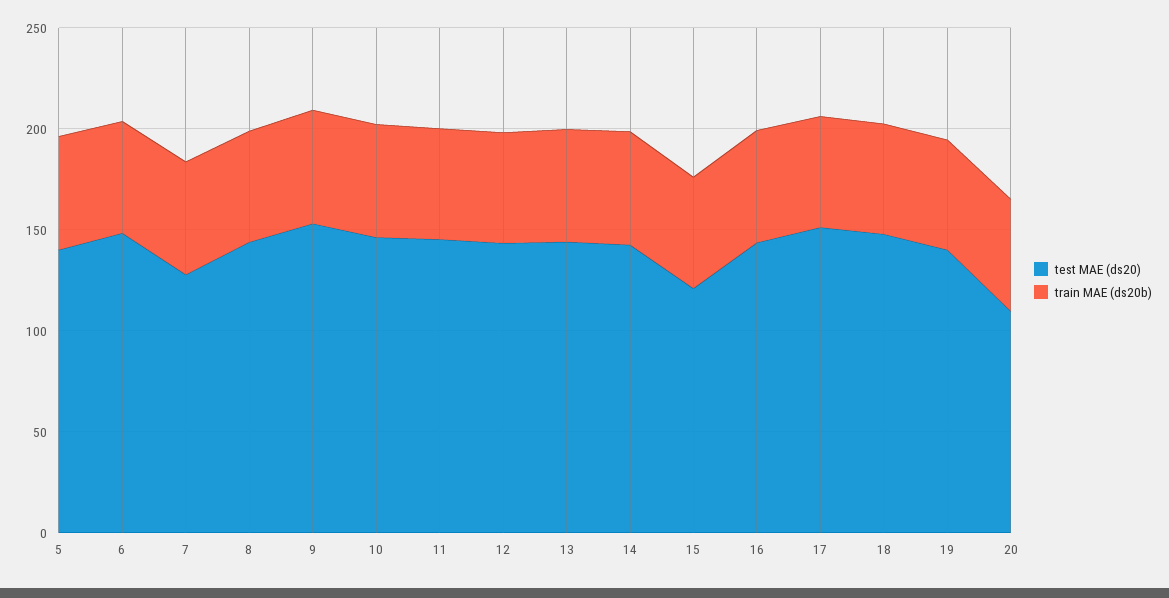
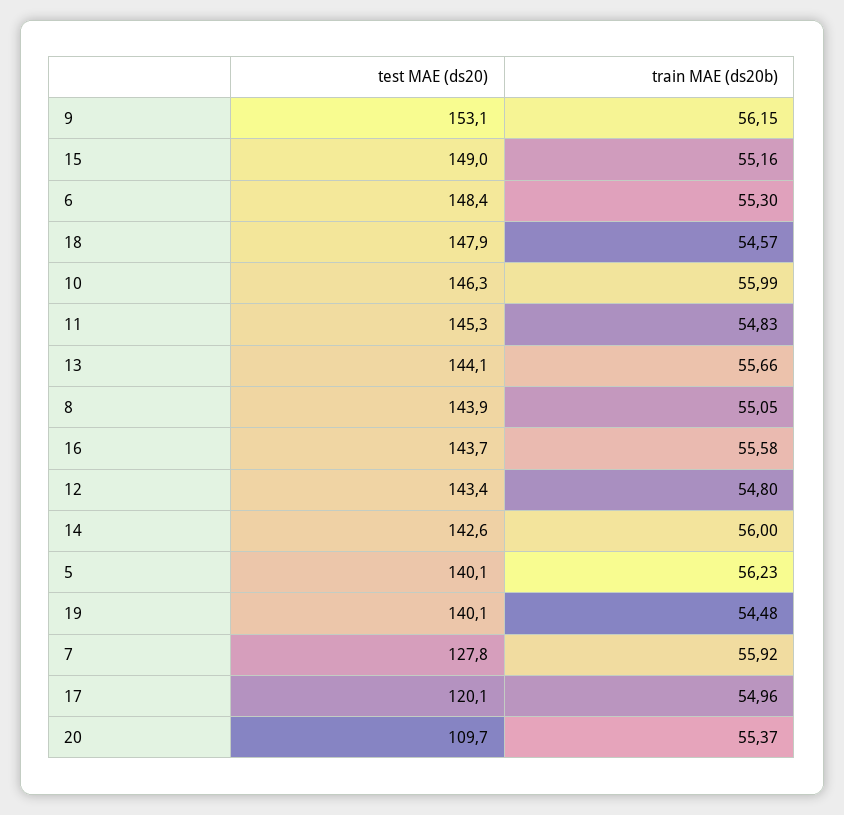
test MAE (ds20), 15: 120 -> 149
test MAE (ds20), 17: 150 -> 120.1

